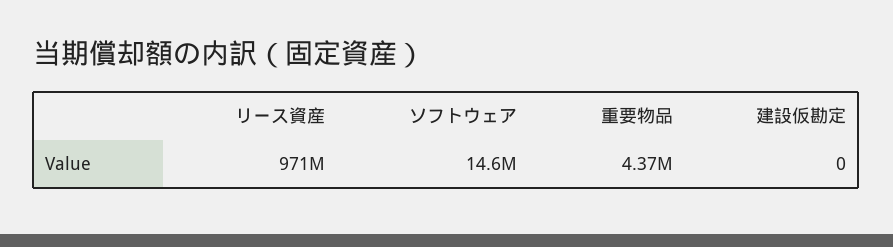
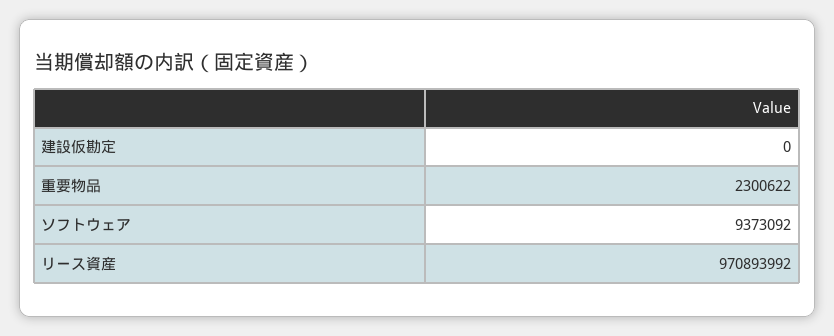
ソフトウェア: 14600000 -> 9373092
重要物品: 4370000 -> 2300622

